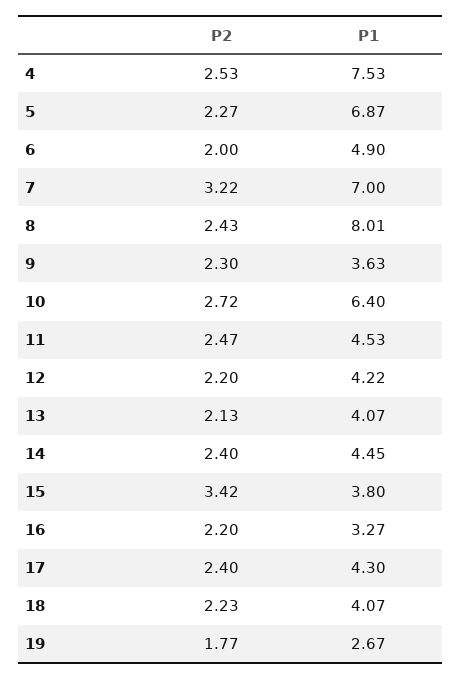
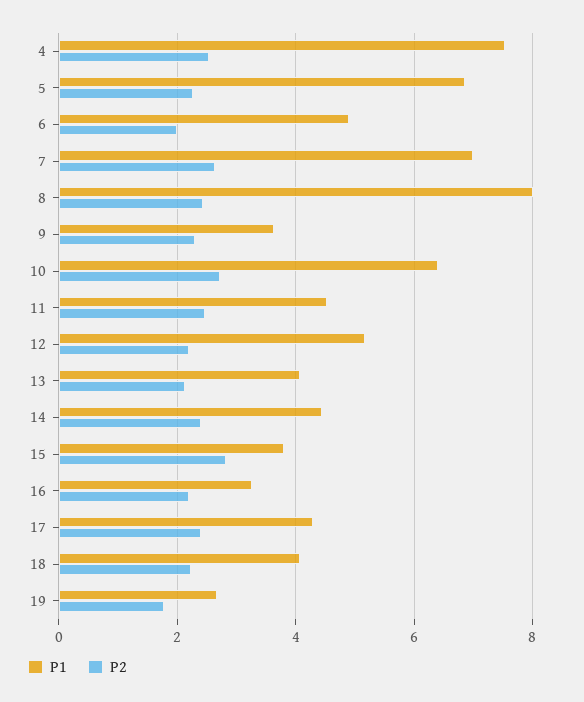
P2, 7: 3.22 -> 2.6
P1, 12: 4.22 -> 5.2
P2, 15: 3.42 -> 2.8

